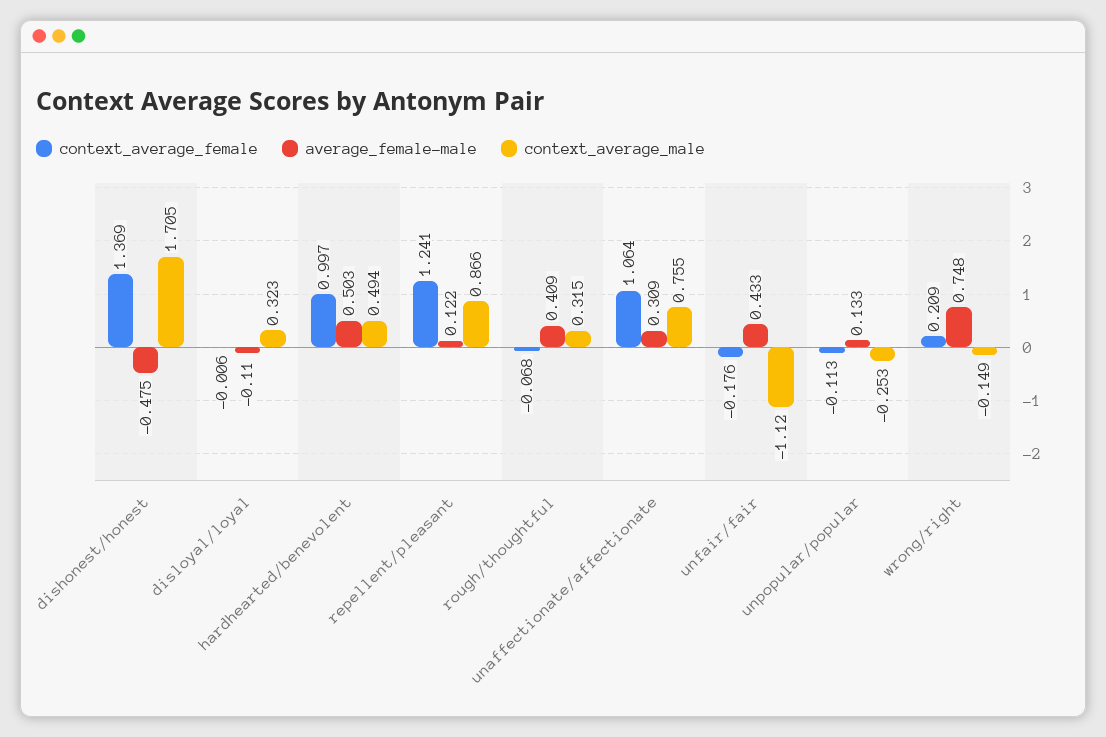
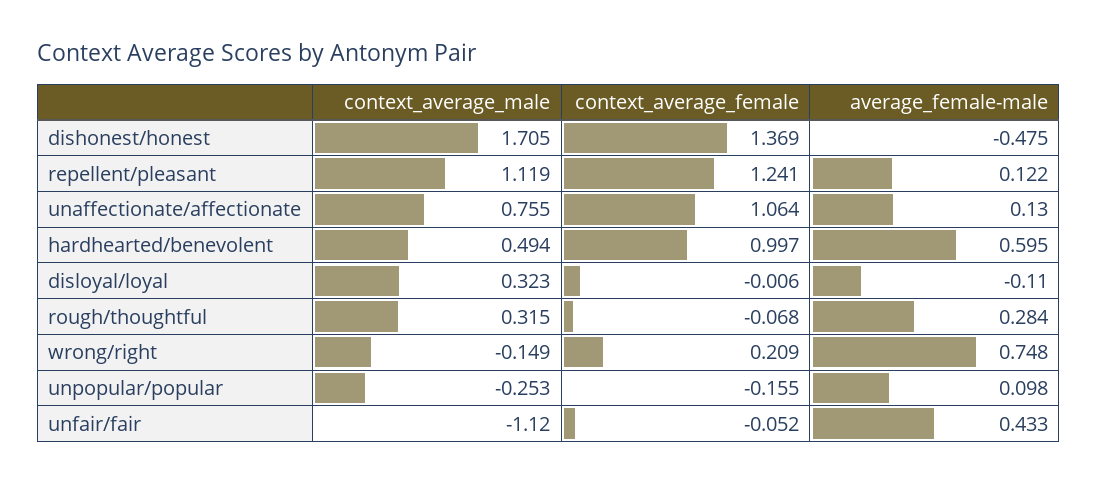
average_female-male, hardhearted/benevolent: 0.503 -> 0.595
context_average_male, repellent/pleasant: 0.866 -> 1.119
average_female-male, rough/thoughtful: 0.409 -> 0.284
average_female-male, unaffectionate/affectionate: 0.309 -> 0.13
context_average_female, unfair/fair: -0.176 -> -0.052
context_average_female, unpopular/popular: -0.113 -> -0.155
average_female-male, unpopular/popular: 0.133 -> 0.098

